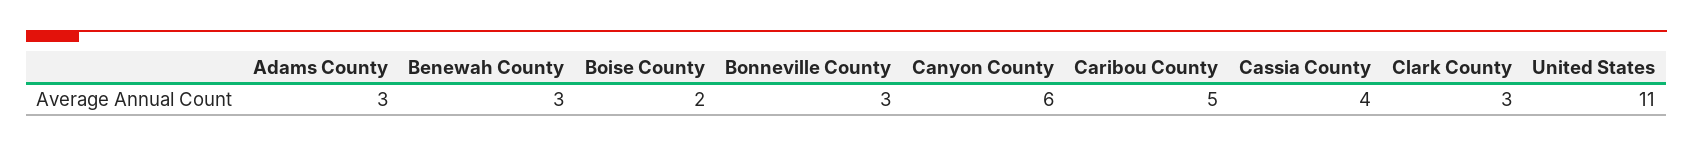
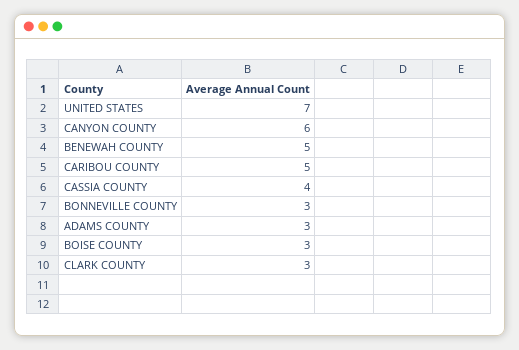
Benewah County: 3 -> 5
Boise County: 2 -> 3
United States: 11 -> 7

